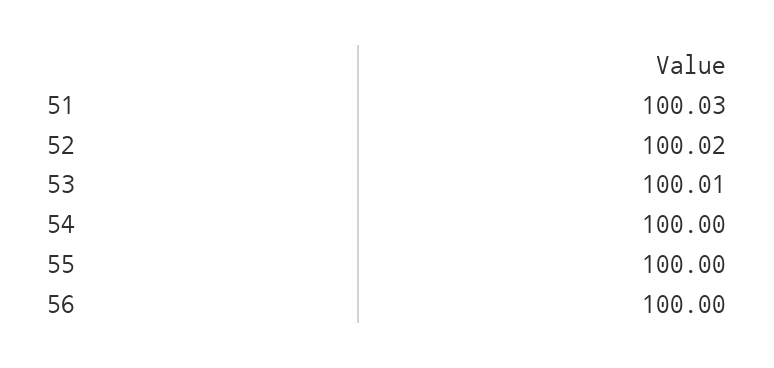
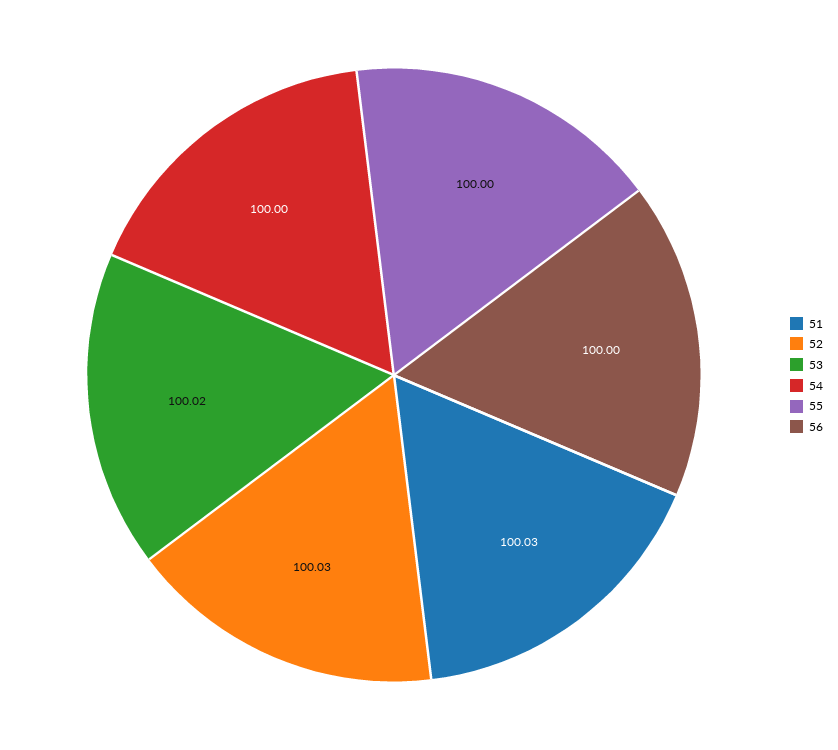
52: 100.02 -> 100.03
53: 100.01 -> 100.02

